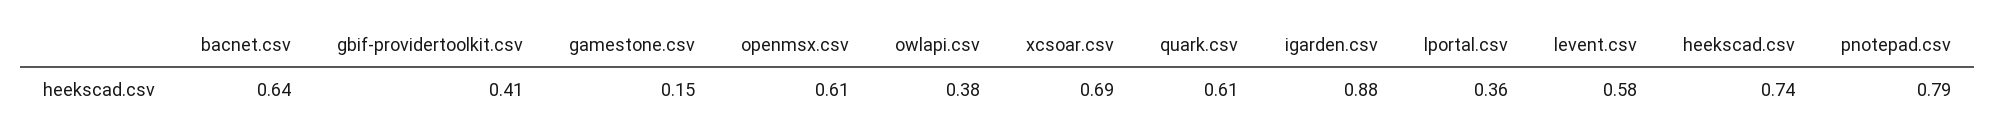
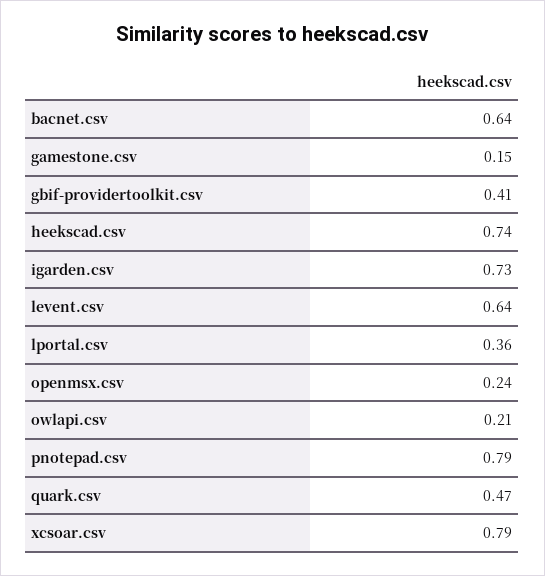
openmsx.csv: 0.61 -> 0.24
owlapi.csv: 0.38 -> 0.21
xcsoar.csv: 0.69 -> 0.79
quark.csv: 0.61 -> 0.47
igarden.csv: 0.88 -> 0.73
levent.csv: 0.58 -> 0.64

